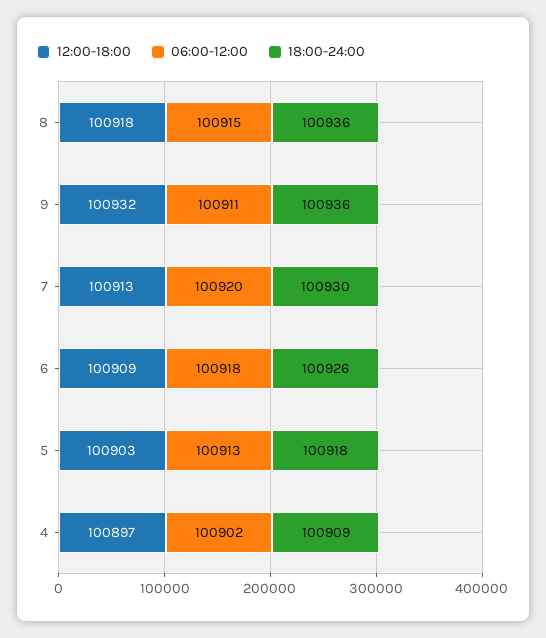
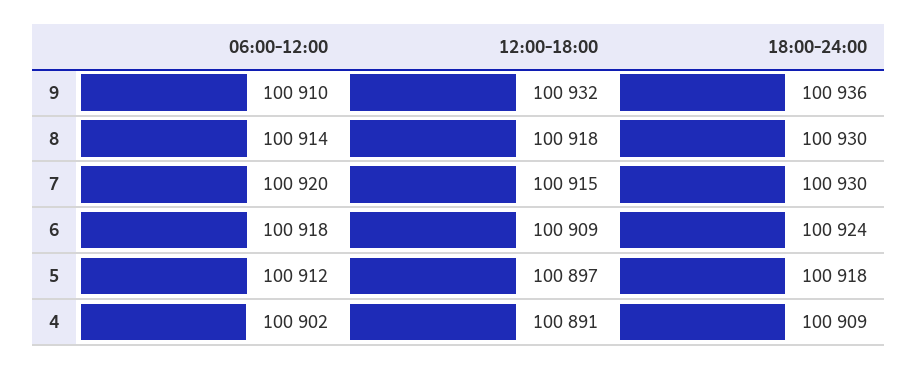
06:00-12:00, 8: 100915 -> 100914
18:00-24:00, 8: 100936 -> 100930
06:00-12:00, 9: 100911 -> 100910
12:00-18:00, 7: 100913 -> 100915
18:00-24:00, 6: 100926 -> 100924
12:00-18:00, 5: 100903 -> 100897
06:00-12:00, 5: 100913 -> 100912
12:00-18:00, 4: 100897 -> 100891

